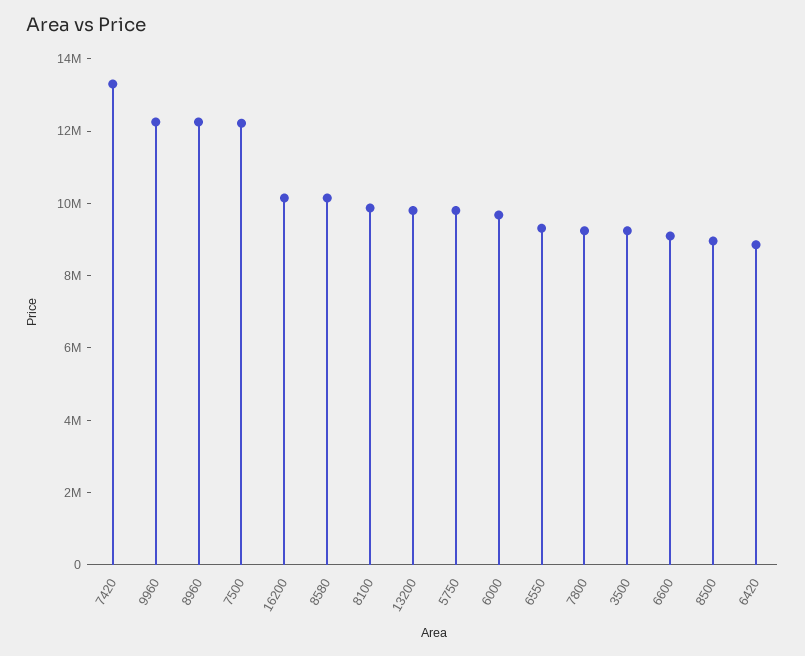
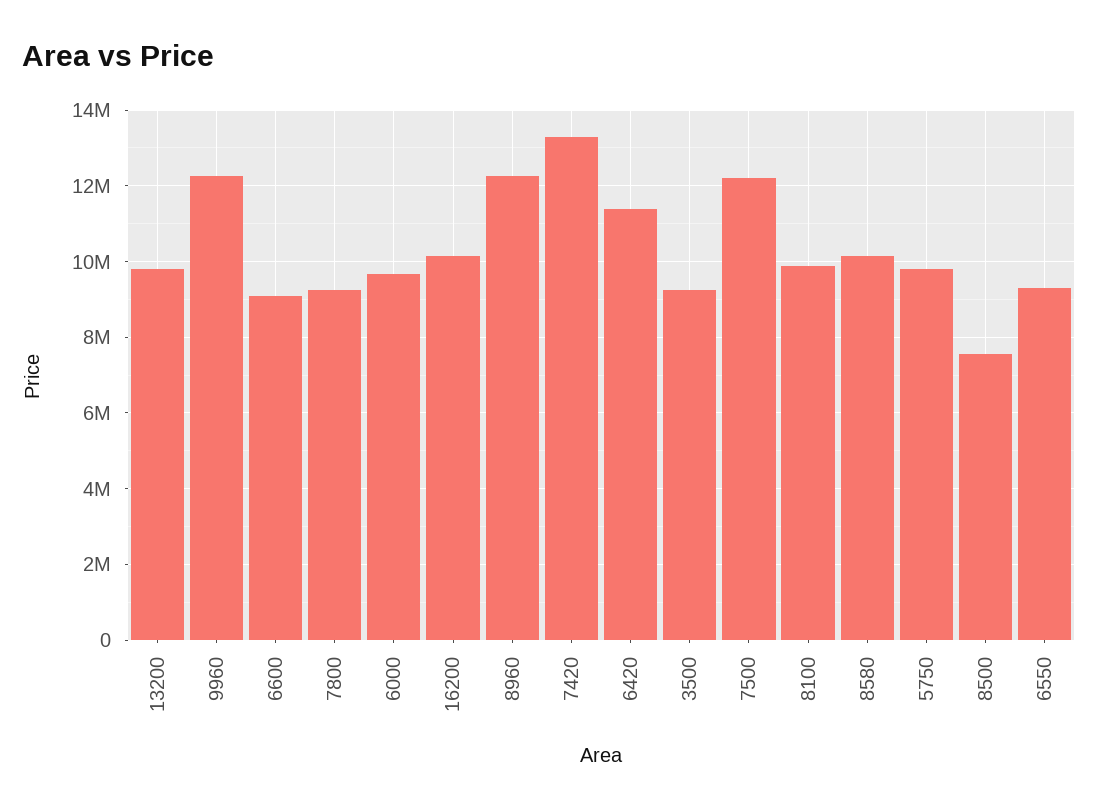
8500: 9000000 -> 7600000
6420: 9000000 -> 11400000

